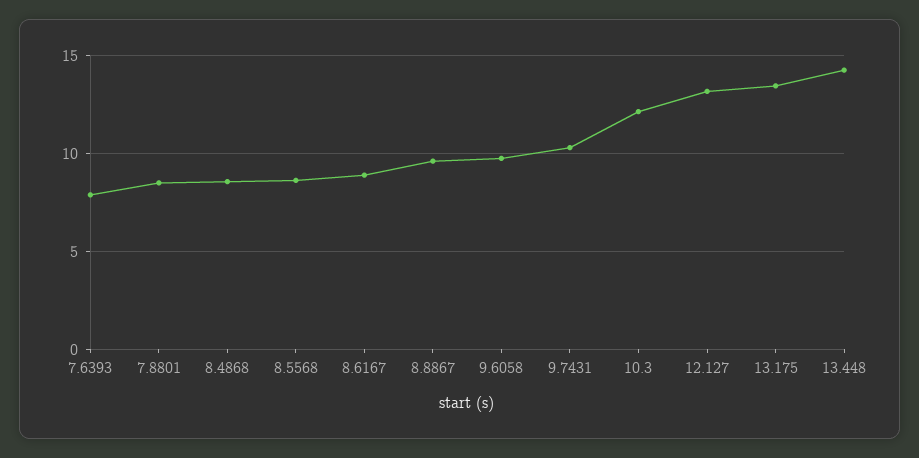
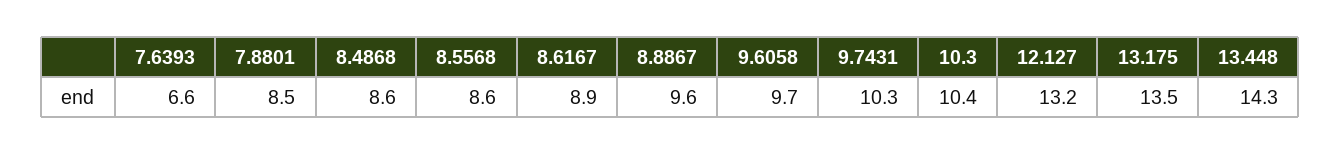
7.6393: 8 -> 6.6
10.3: 12 -> 10.4

